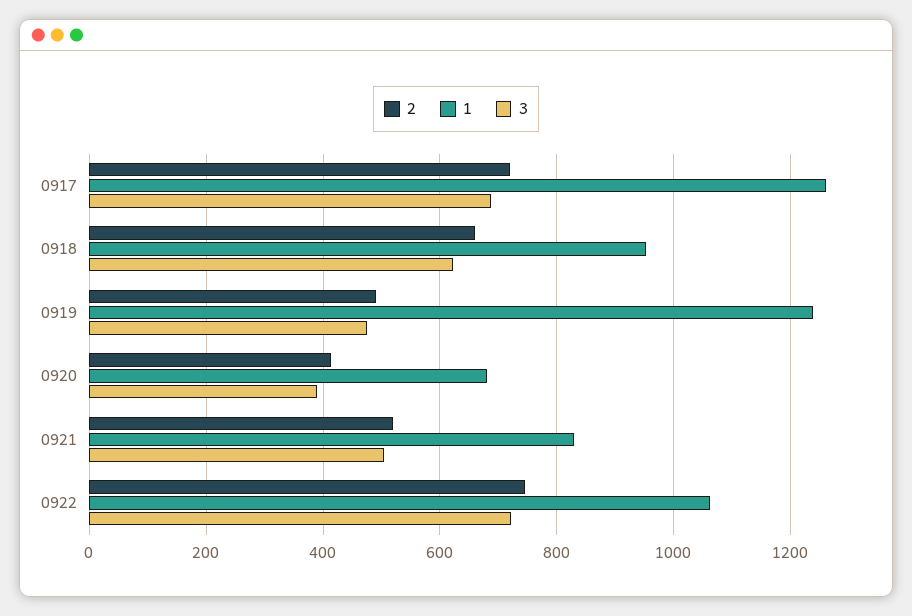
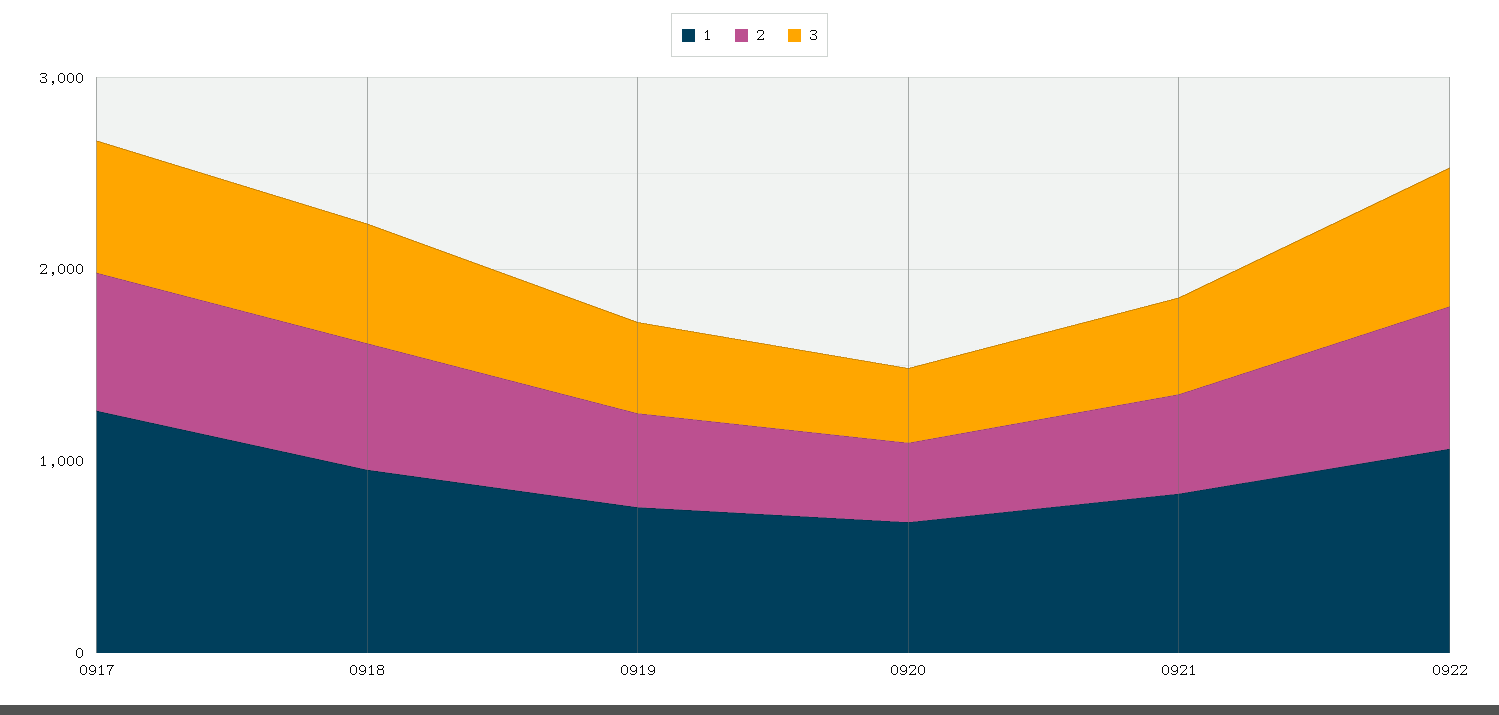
1, 0919: 1240 -> 800

